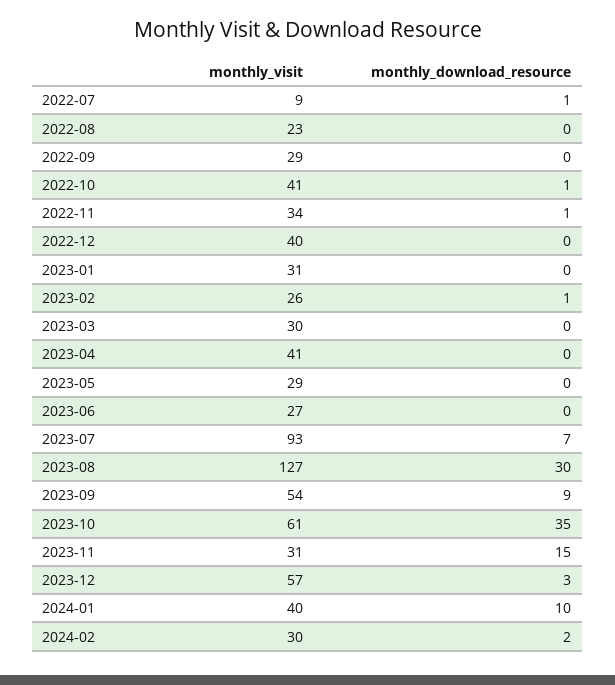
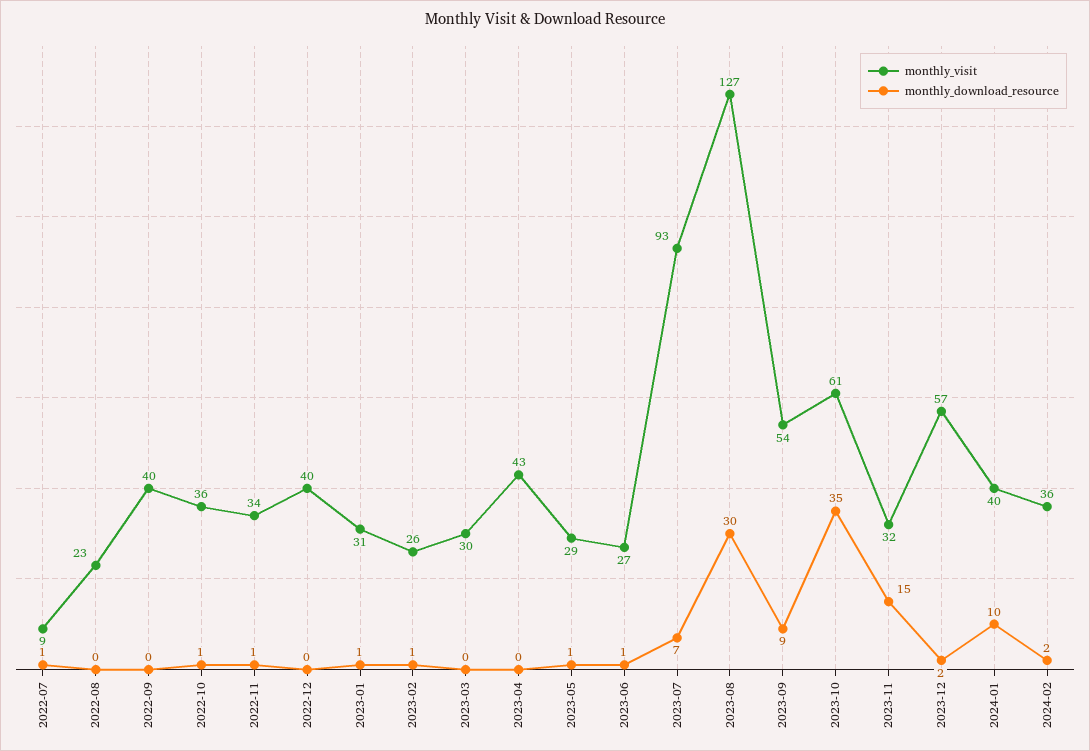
monthly_visit, 2022-09: 29 -> 40
monthly_visit, 2022-10: 41 -> 36
monthly_download_resource, 2023-01: 0 -> 1
monthly_visit, 2023-04: 41 -> 43
monthly_download_resource, 2023-05: 0 -> 1
monthly_download_resource, 2023-06: 0 -> 1
monthly_visit, 2023-11: 31 -> 32
monthly_download_resource, 2023-12: 3 -> 2
monthly_visit, 2024-02: 30 -> 36

